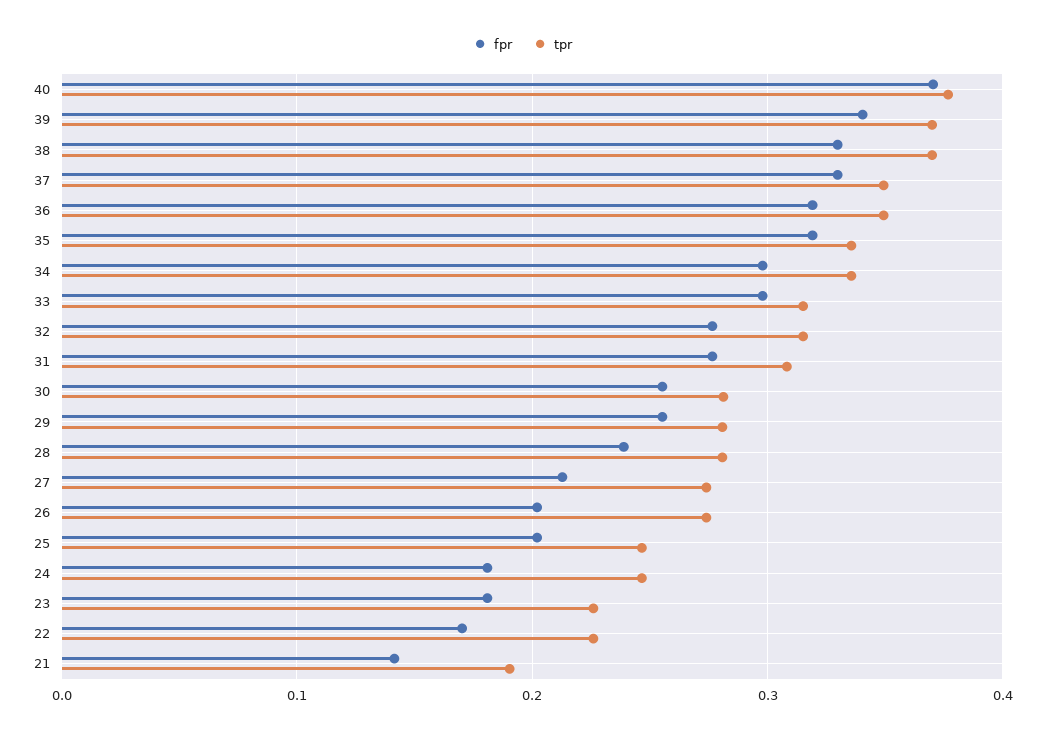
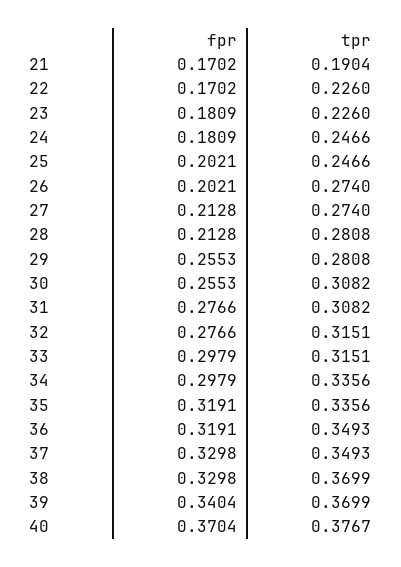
tpr, 30: 0.28 -> 0.3082
fpr, 28: 0.24 -> 0.2128
fpr, 21: 0.14 -> 0.1702

